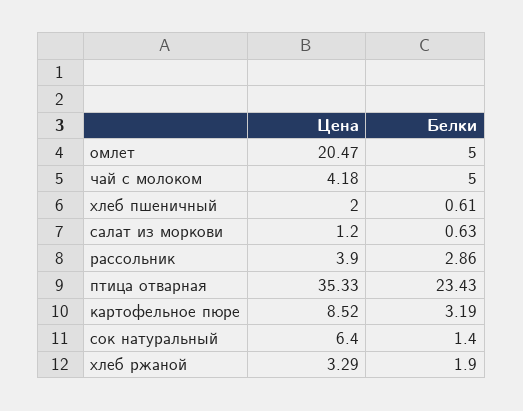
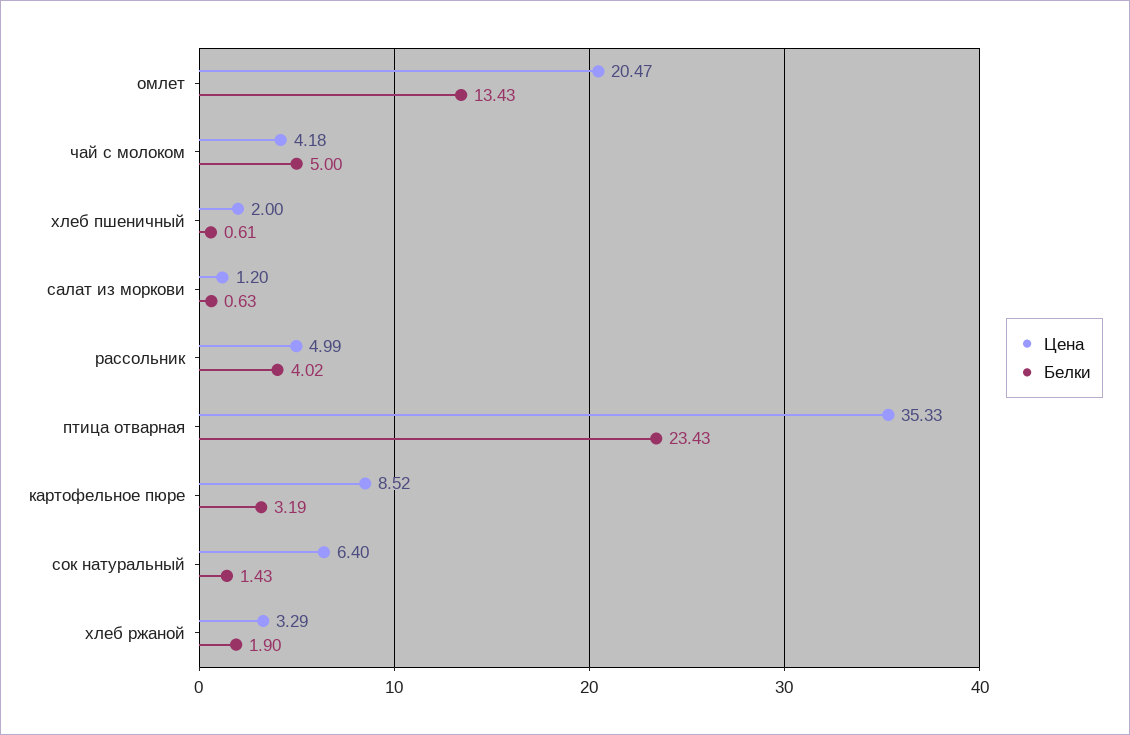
Белки, омлет: 5 -> 13.43
Цена, рассольник: 3.9 -> 4.99
Белки, рассольник: 2.86 -> 4.02
Белки, сок натуральный: 1.4 -> 1.43

